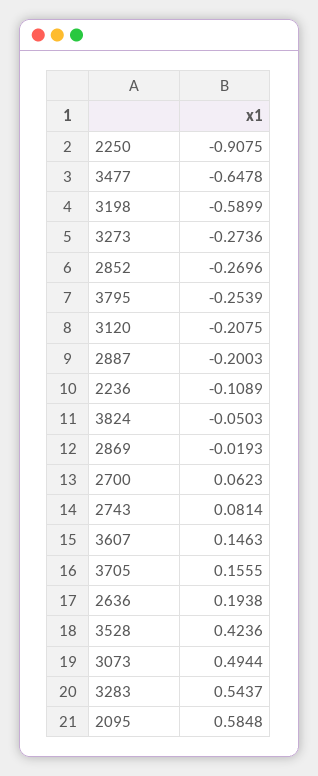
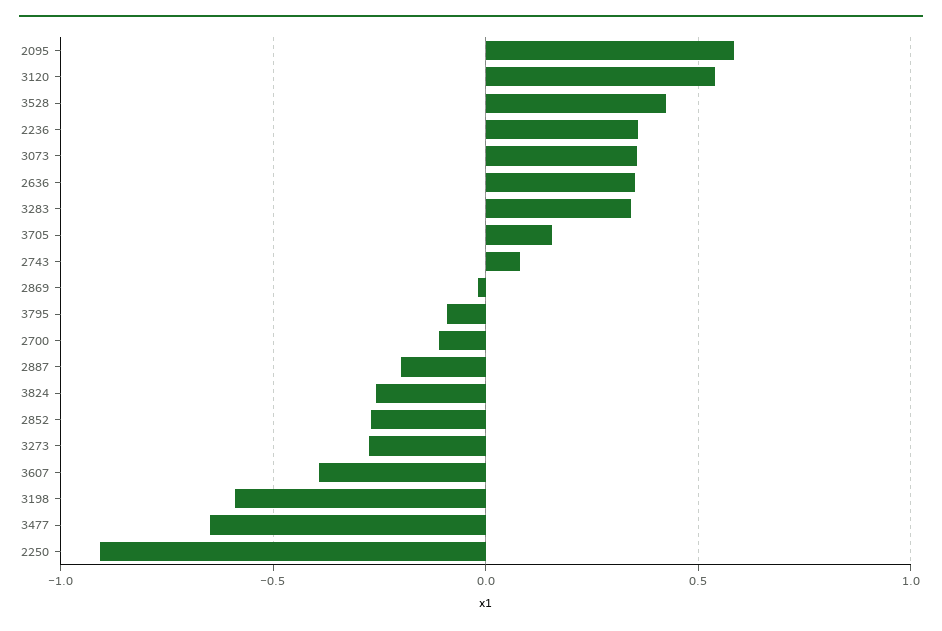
3795: -0.2539 -> -0.1
3120: -0.2075 -> 0.55
2236: -0.1089 -> 0.35
3824: -0.0503 -> -0.25
2700: 0.0623 -> -0.1
3607: 0.1463 -> -0.4
2636: 0.1938 -> 0.35
3073: 0.4944 -> 0.35
3283: 0.5437 -> 0.35

